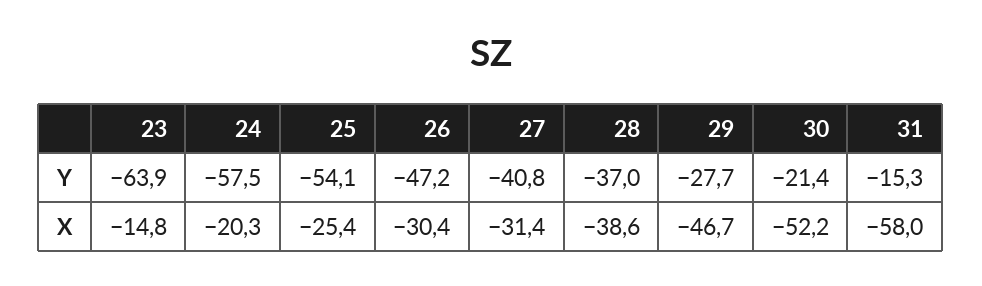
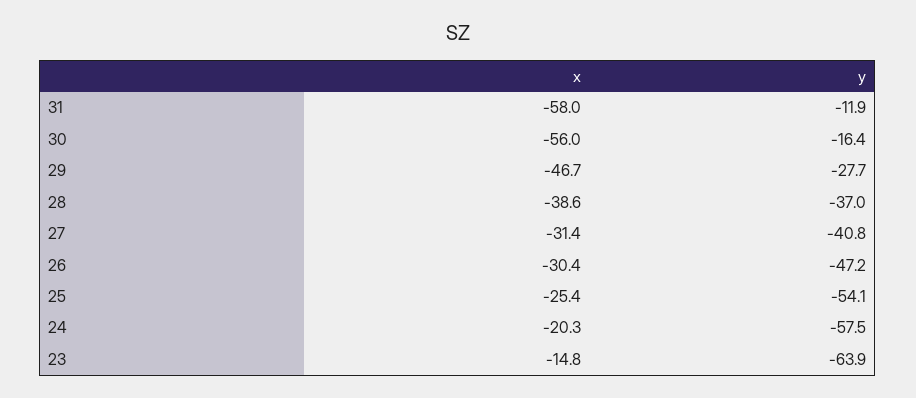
30, Y: -21.4 -> -16.4
31, Y: -15.3 -> -11.9
30, X: -52.2 -> -56

